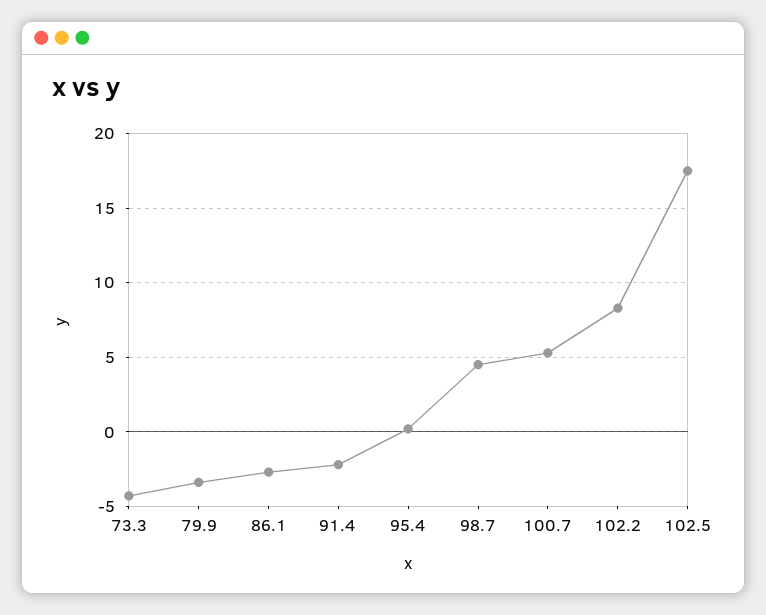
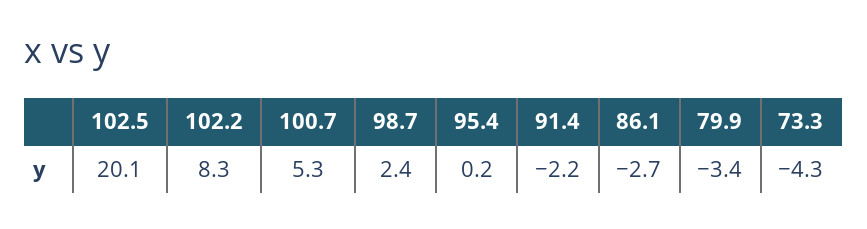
98.7: 4.5 -> 2.4
102.5: 17.5 -> 20.1

